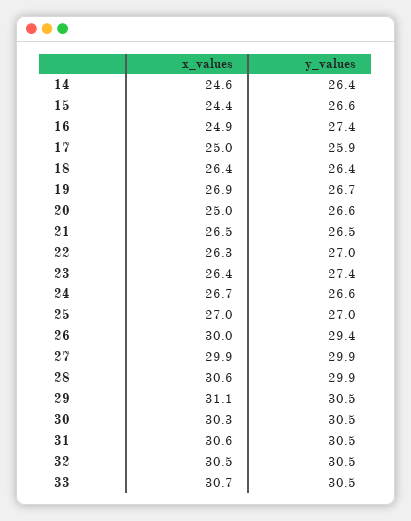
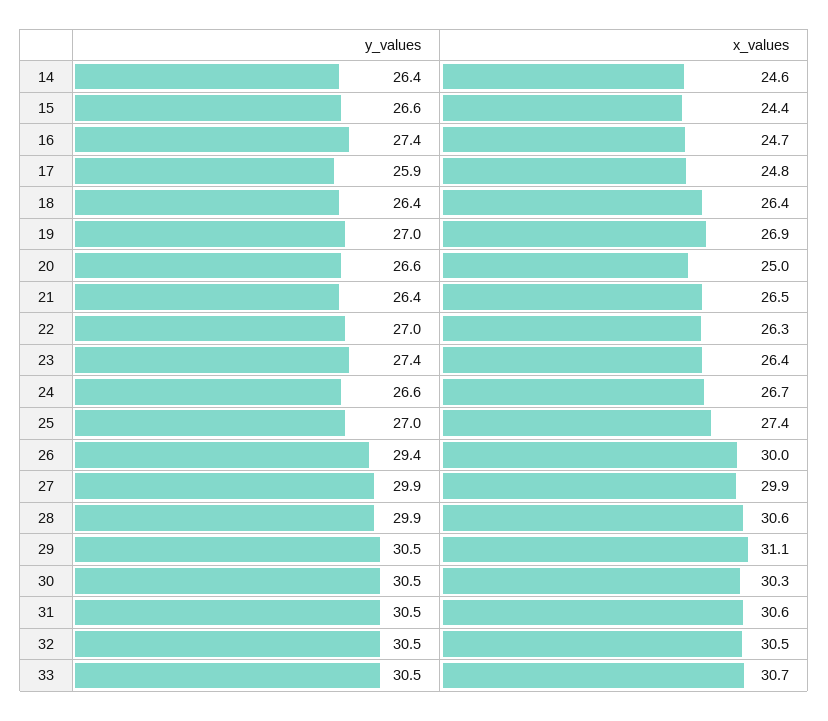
x_values, 16: 24.9 -> 24.7
x_values, 17: 25 -> 24.8
y_values, 19: 26.7 -> 27
y_values, 21: 26.5 -> 26.4
x_values, 25: 27 -> 27.4

